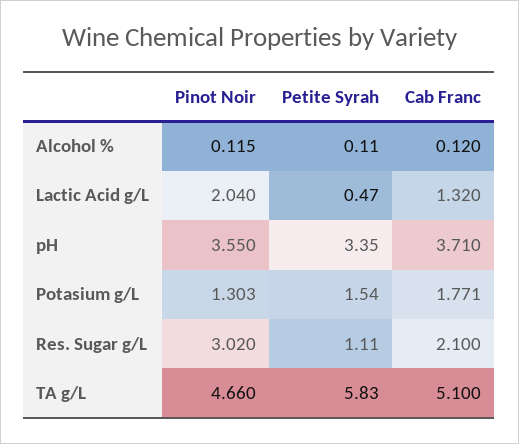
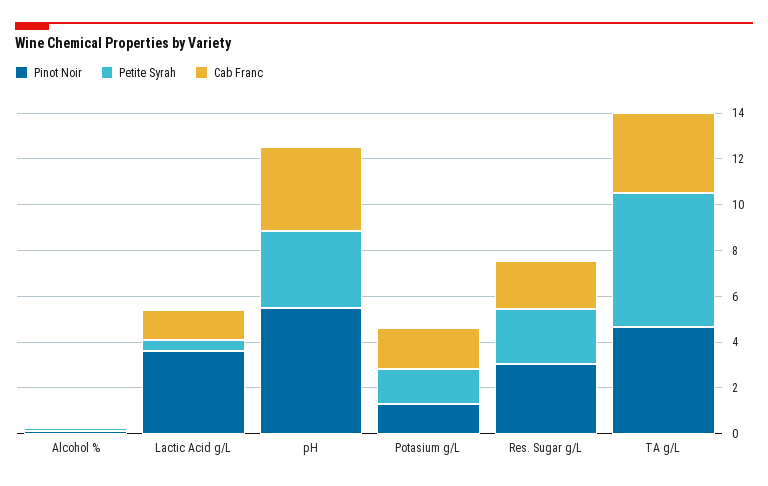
Pinot Noir, Lactic Acid g/L: 2.04 -> 3.5
Pinot Noir, pH: 3.55 -> 5.5
Petite Syrah, Res. Sugar g/L: 1.11 -> 2.5
Cab Franc, TA g/L: 5.1 -> 3.5

